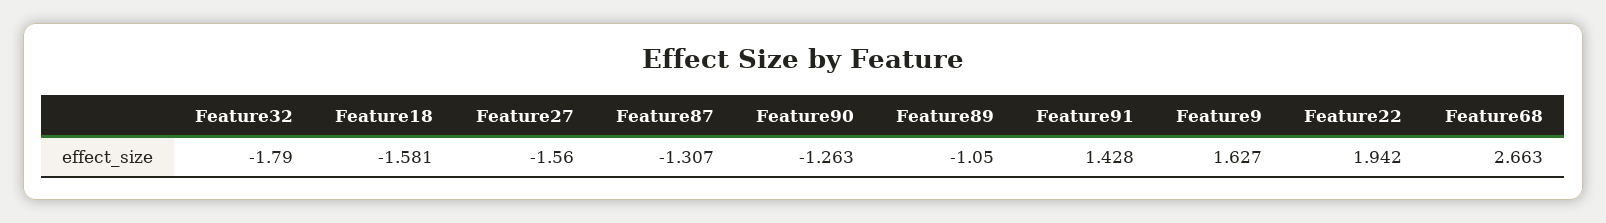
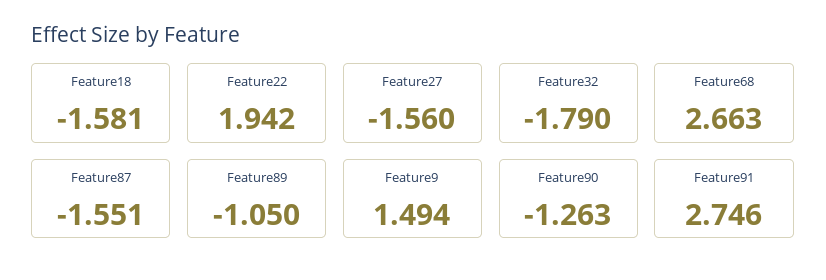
Feature87: -1.307 -> -1.551
Feature91: 1.428 -> 2.746
Feature9: 1.627 -> 1.494

